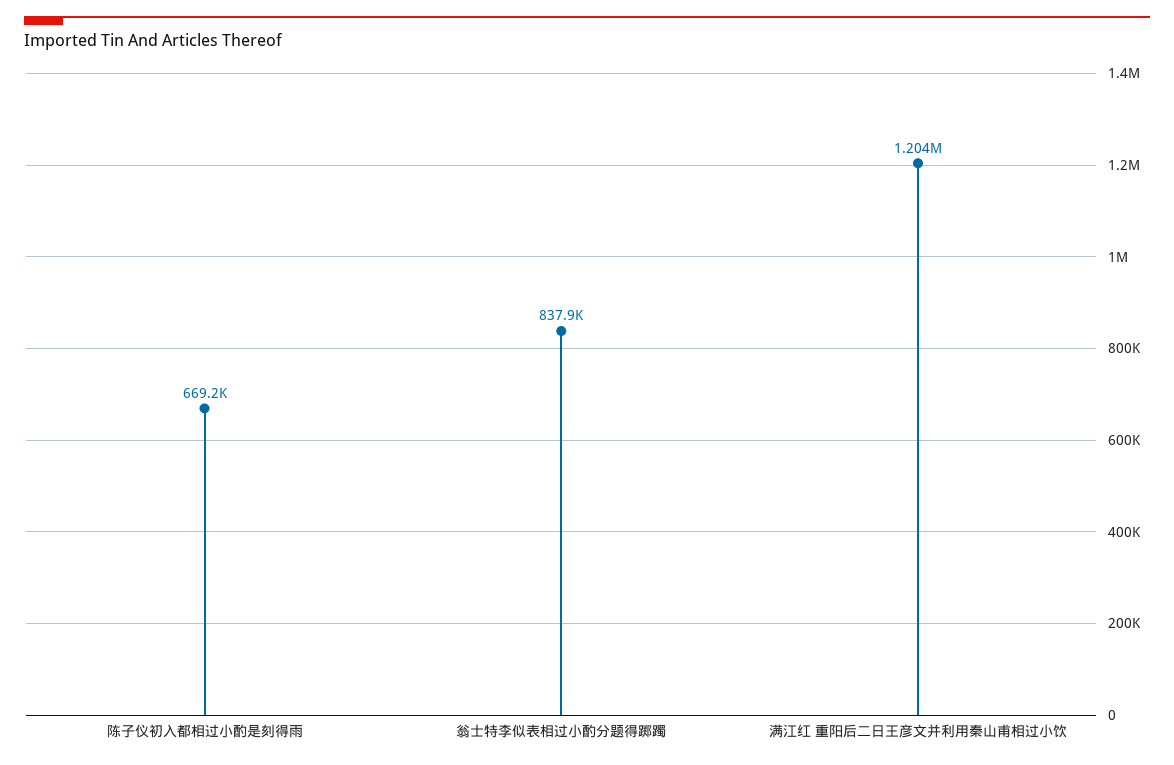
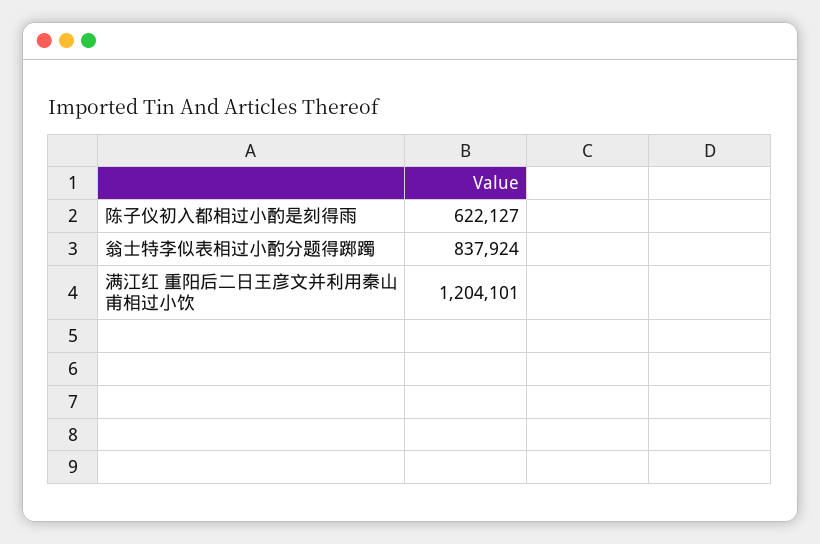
陈子仪初入都相过小酌是刻得雨: 669200 -> 622127

